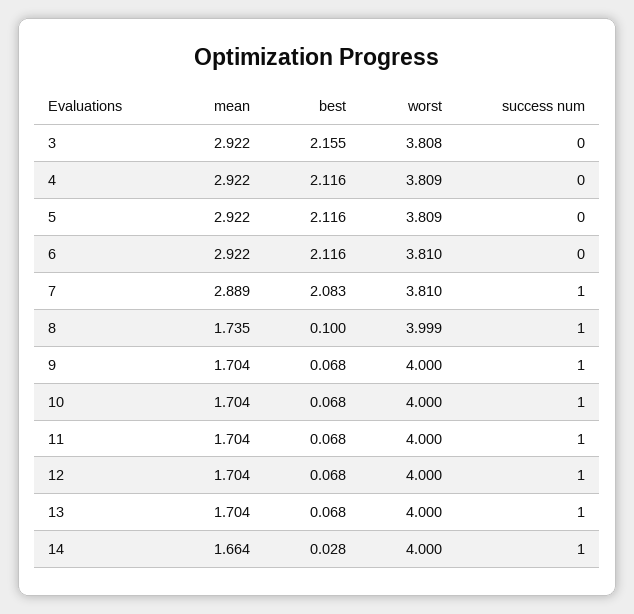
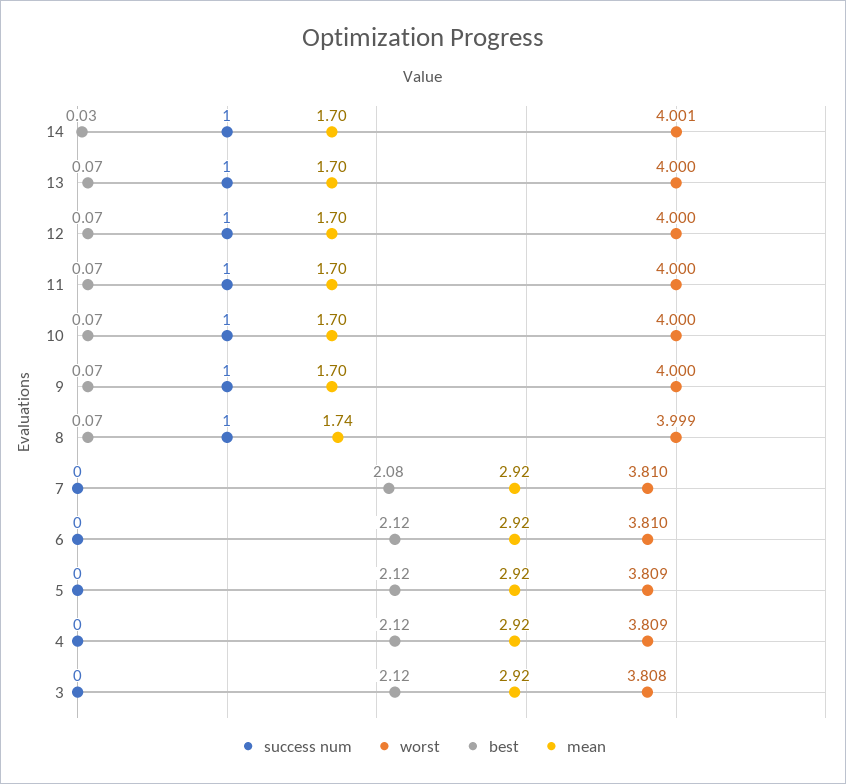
best, 3: 2.155 -> 2.12
mean, 7: 2.889 -> 2.92
success num, 7: 1 -> 0
best, 8: 0.1 -> 0.07
mean, 14: 1.664 -> 1.7
worst, 14: 4 -> 4.001

